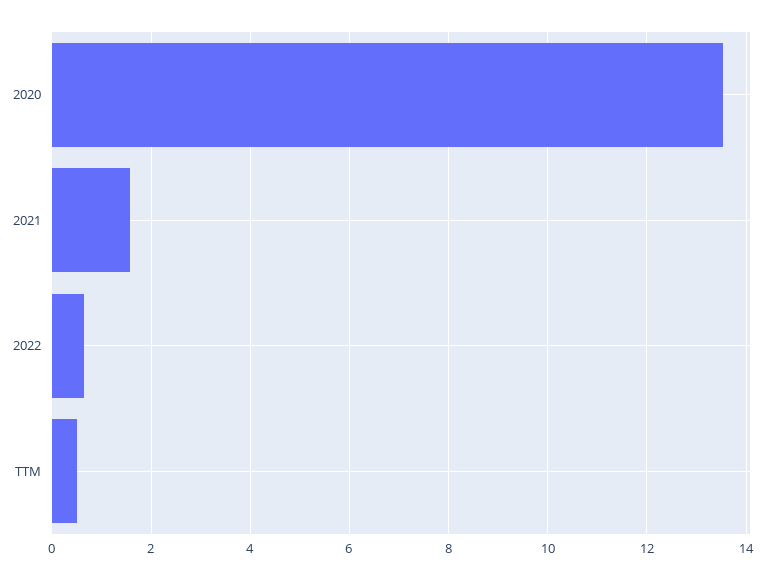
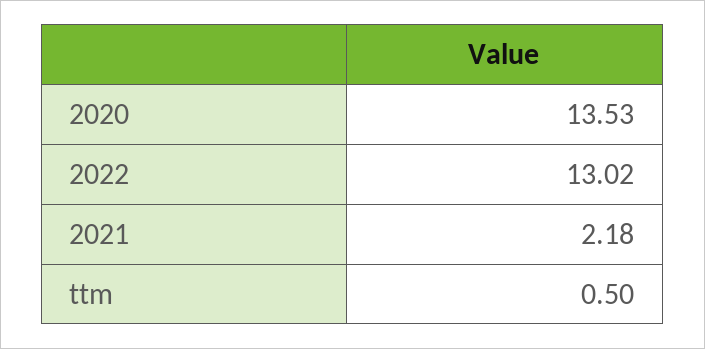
2021: 1.6 -> 2.18
2022: 0.6 -> 13.02

